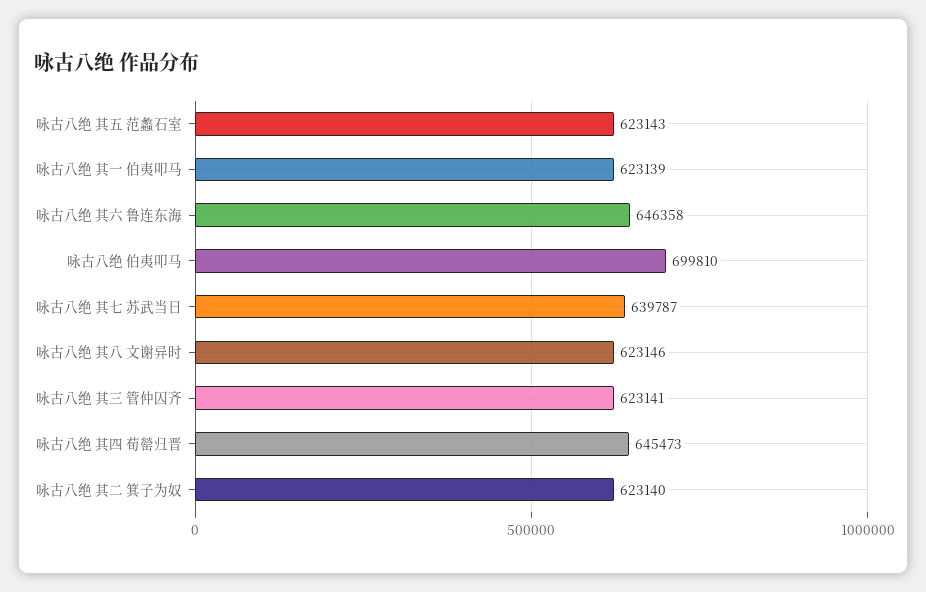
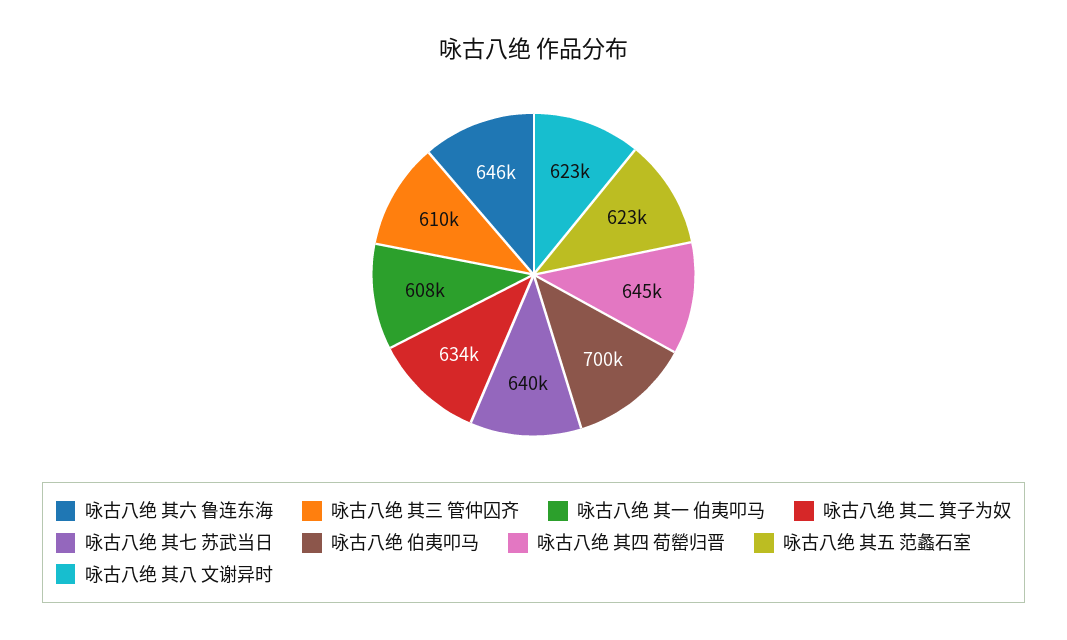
咏古八绝 其一 伯夷叩马: 623139 -> 608000
咏古八绝 其三 管仲囚齐: 623141 -> 610000
咏古八绝 其二 箕子为奴: 623140 -> 634000

